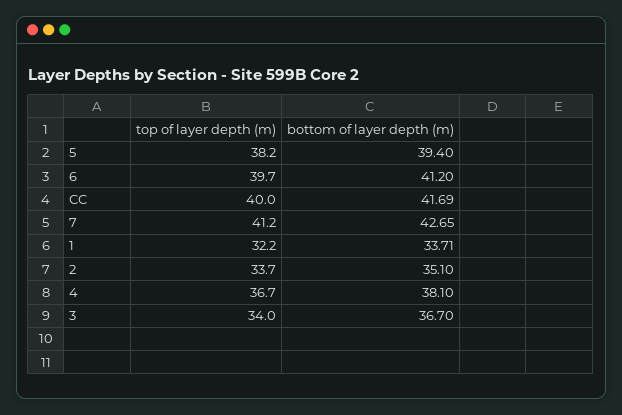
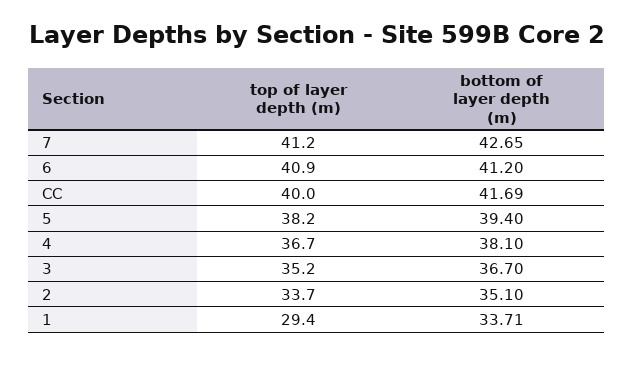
top of layer depth (m), 6: 39.7 -> 40.9
top of layer depth (m), 1: 32.2 -> 29.4
top of layer depth (m), 3: 34 -> 35.2

